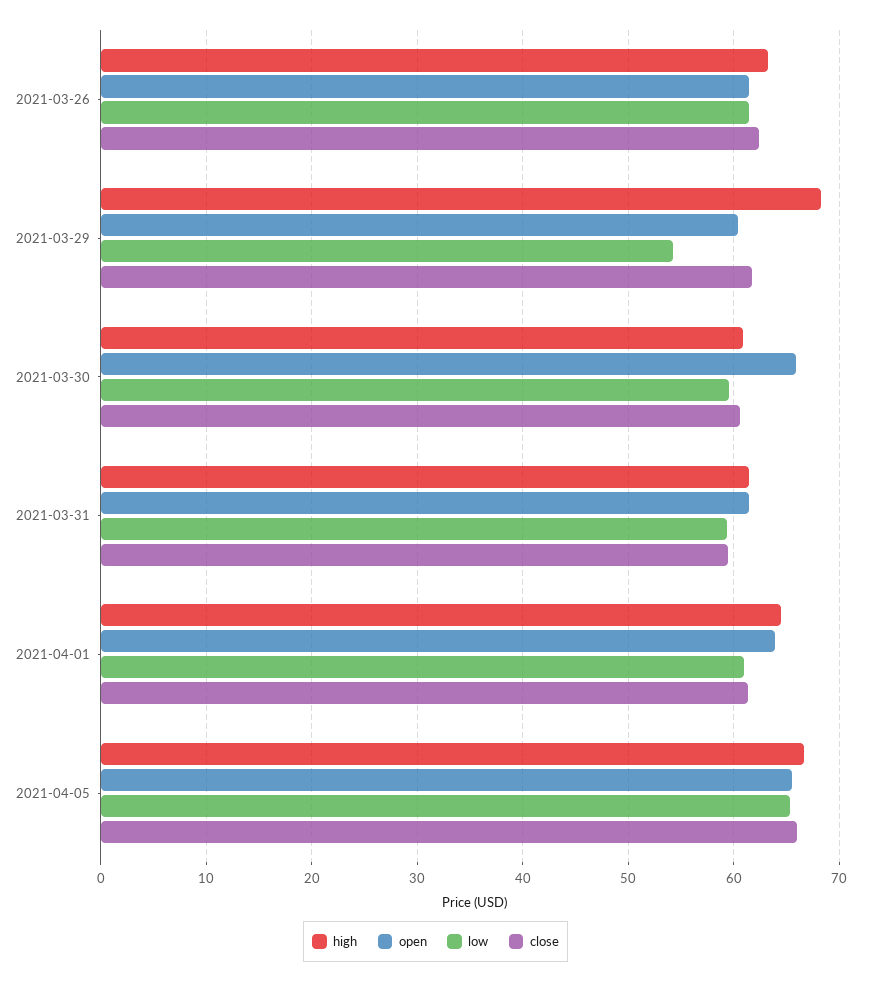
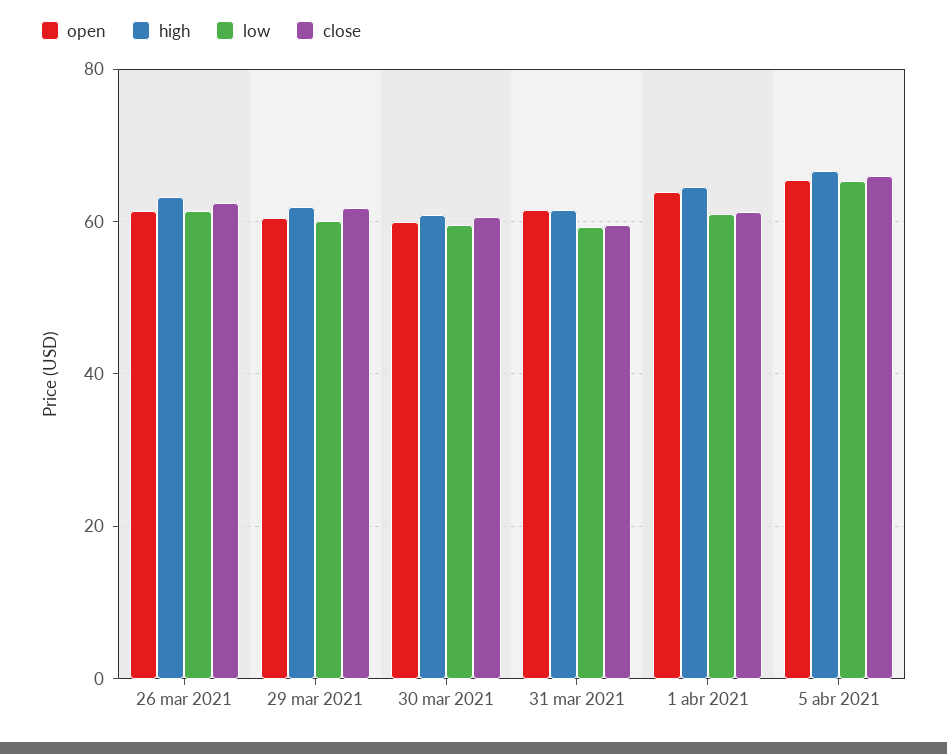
high, 2021-03-29: 68 -> 62
low, 2021-03-29: 54 -> 60
open, 2021-03-30: 66 -> 60

